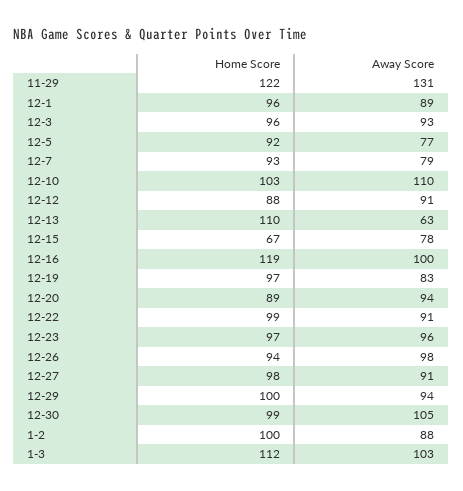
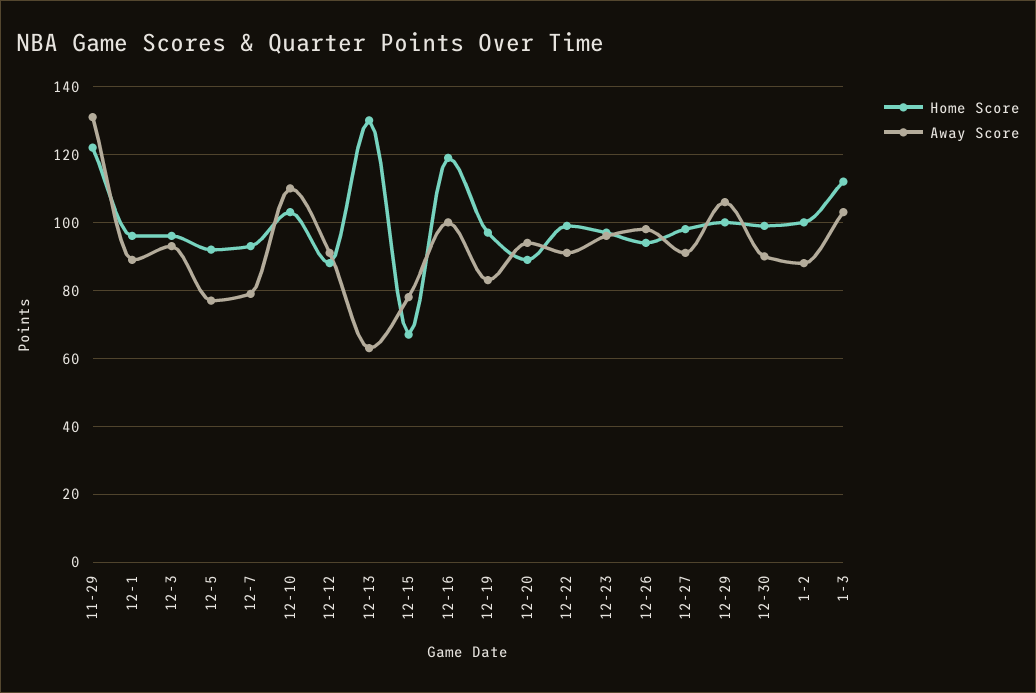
Home Score, 12-13: 110 -> 130
Away Score, 12-29: 94 -> 105
Away Score, 12-30: 105 -> 90

